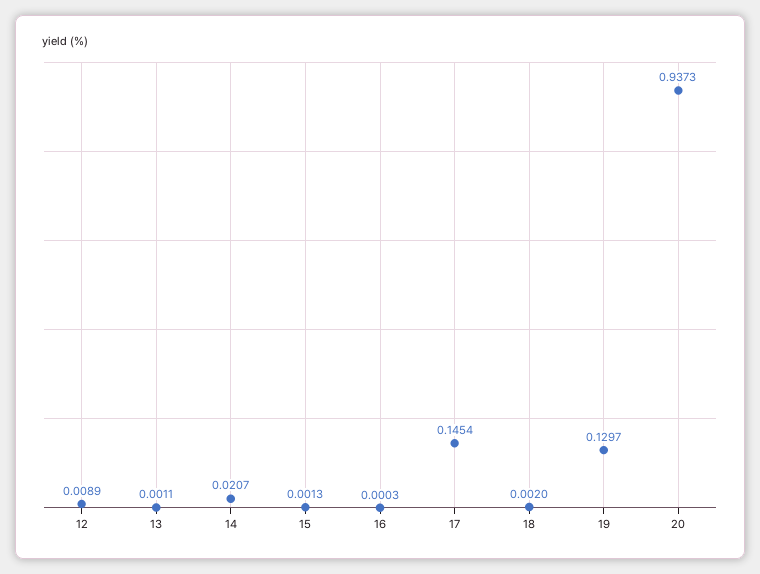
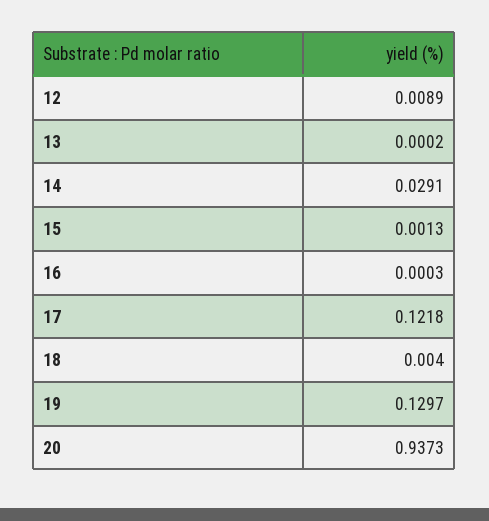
13: 0.0011 -> 0.0002
14: 0.0207 -> 0.0291
17: 0.1454 -> 0.1218
18: 0.002 -> 0.004

